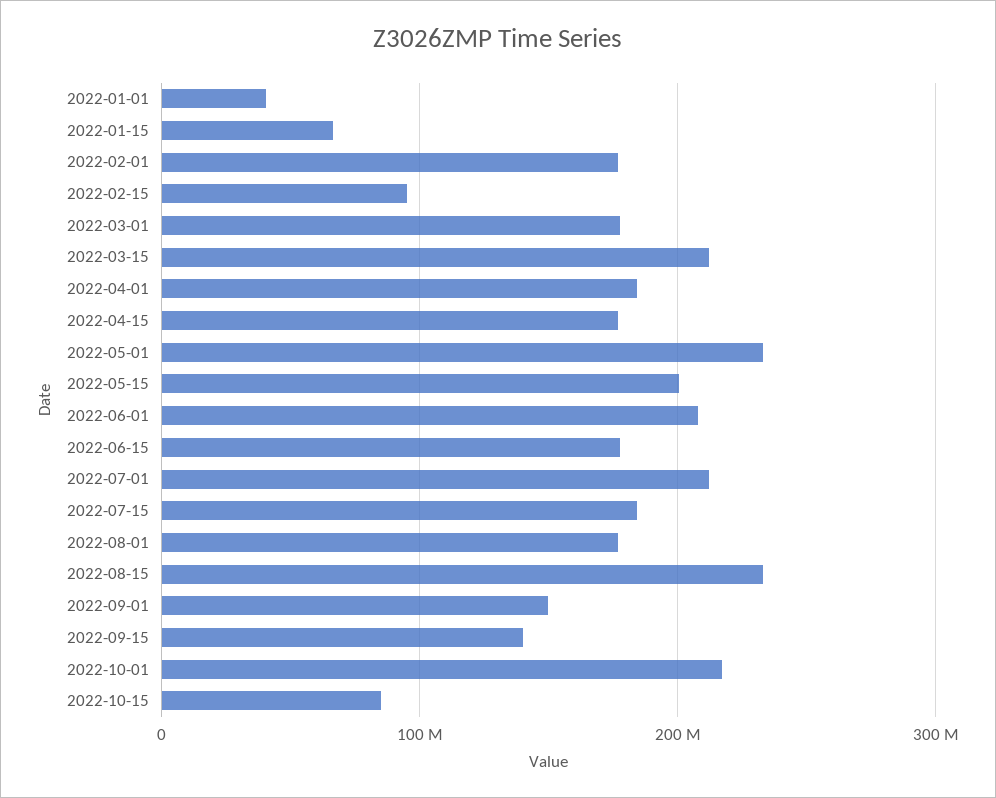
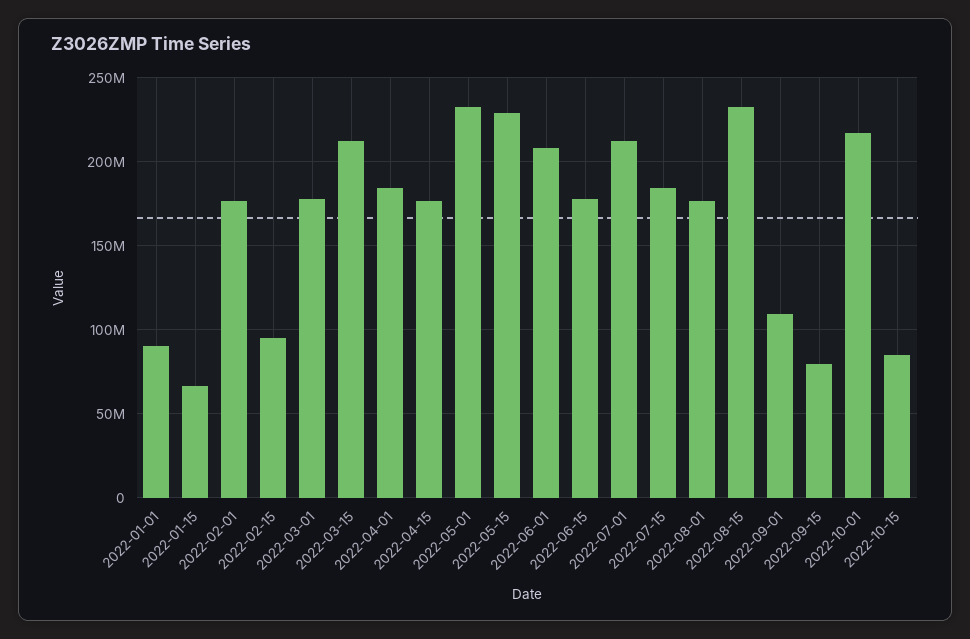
2022-01-01: 40000000 -> 90000000
2022-05-15: 200000000 -> 230000000
2022-09-01: 150000000 -> 110000000
2022-09-15: 140000000 -> 80000000

